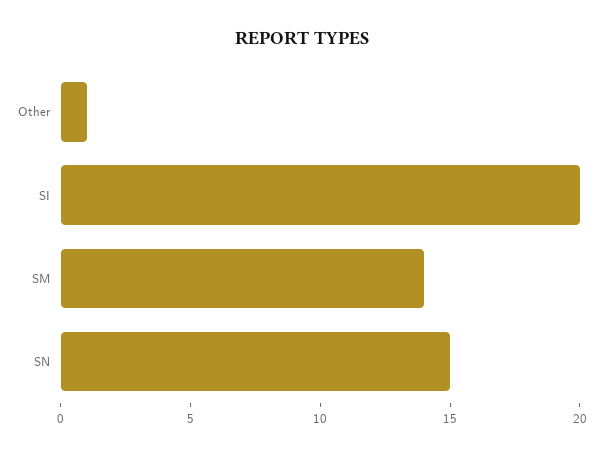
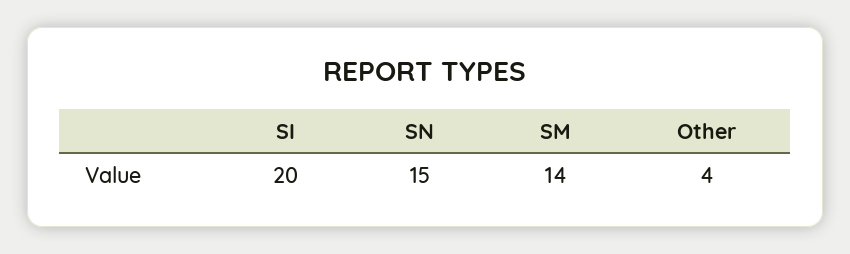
Other: 1 -> 4

